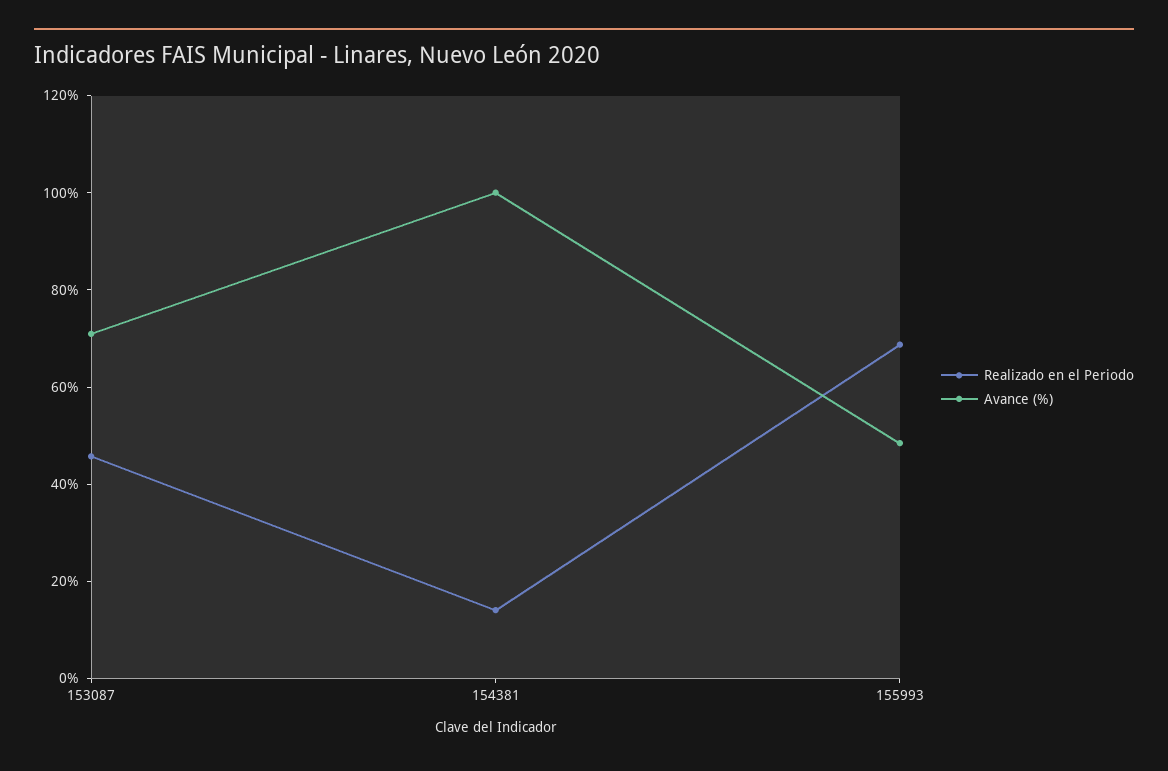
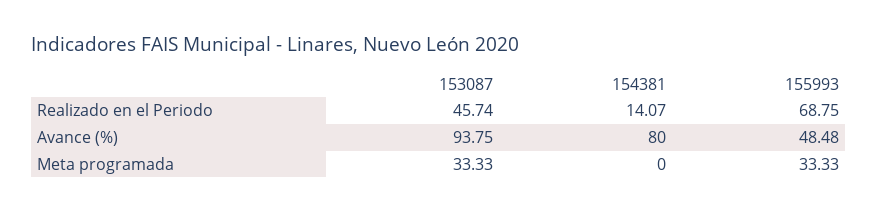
Avance (%), 153087: 70 -> 93.75
Avance (%), 154381: 100 -> 80
Meta programada, 153087: none -> 33.33
Meta programada, 154381: none -> 0
Meta programada, 155993: none -> 33.33

